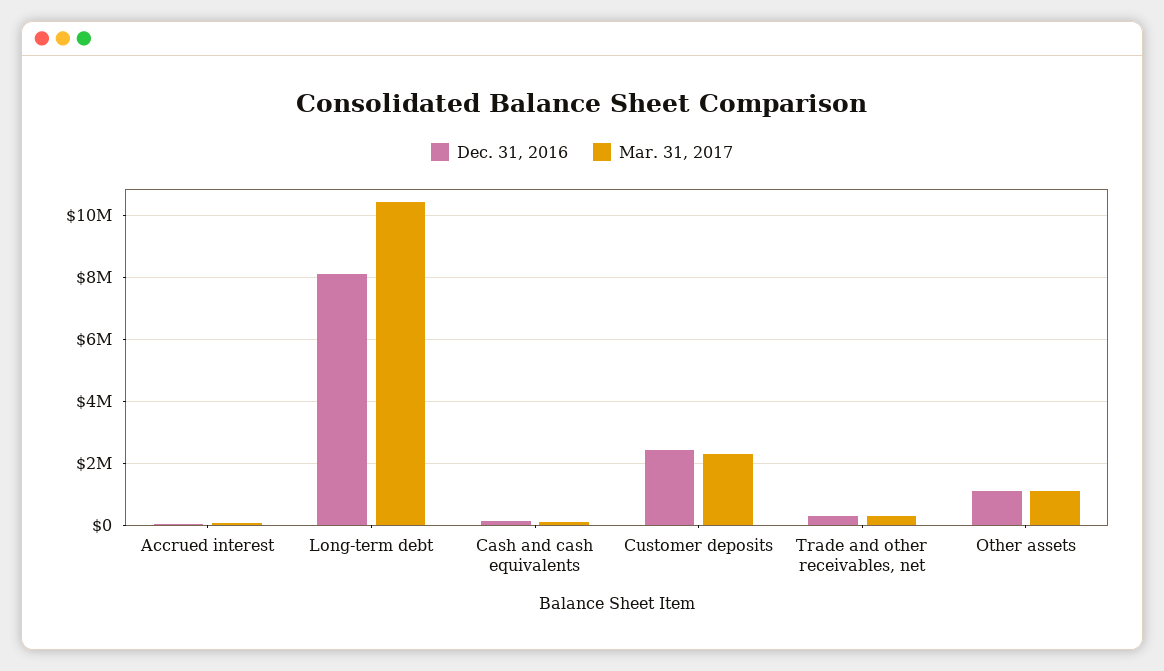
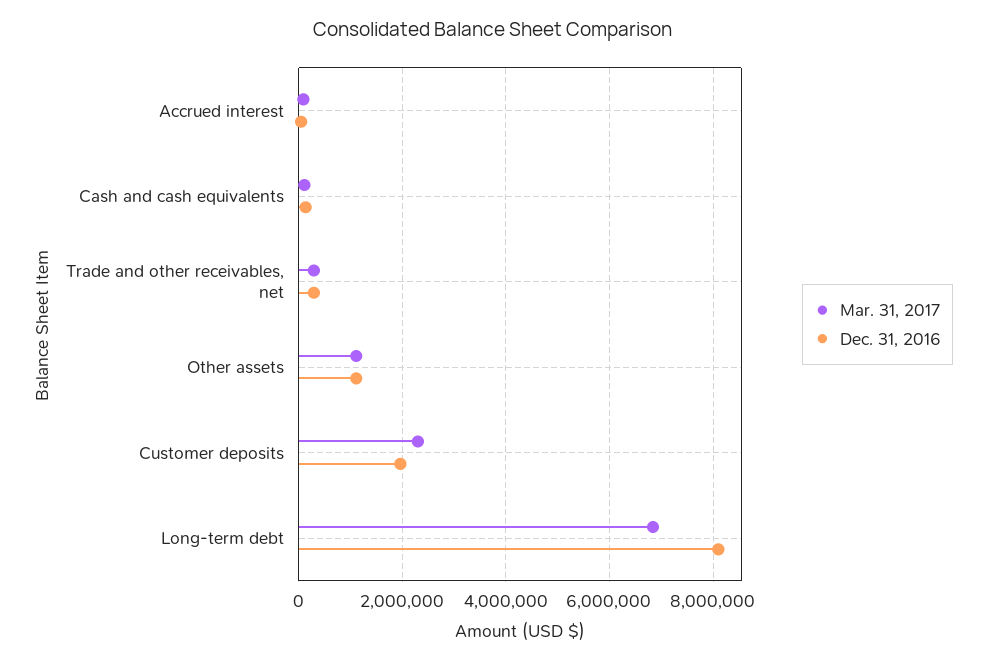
Mar. 31, 2017, Long-term debt: 10400000 -> 6800000
Dec. 31, 2016, Customer deposits: 2400000 -> 2000000

